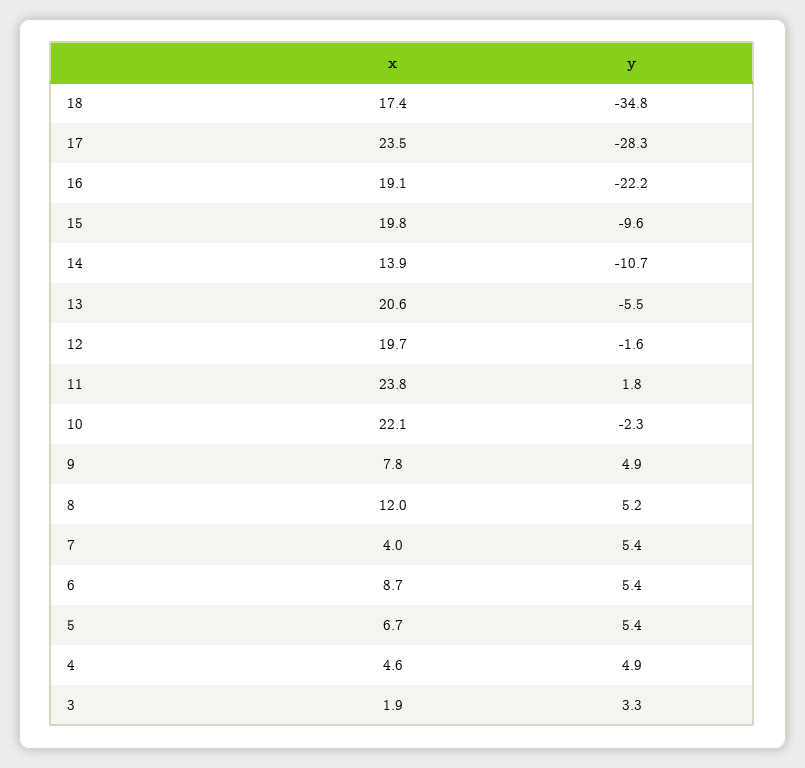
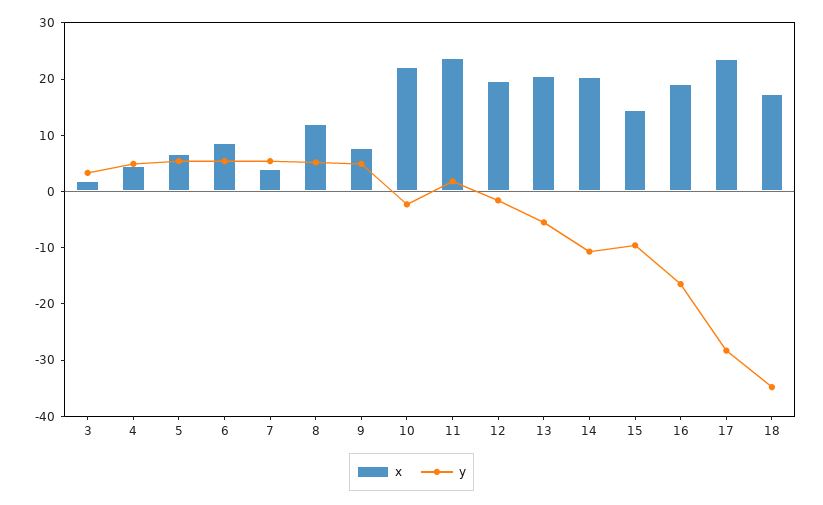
y, 16: -22.2 -> -16
x, 15: 19.8 -> 14
x, 14: 13.9 -> 20

